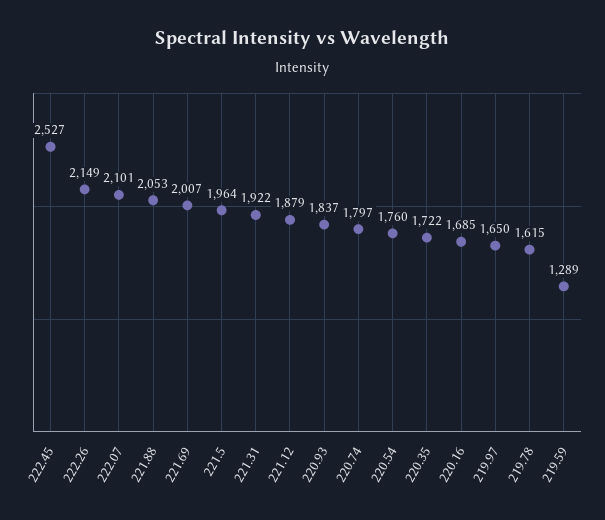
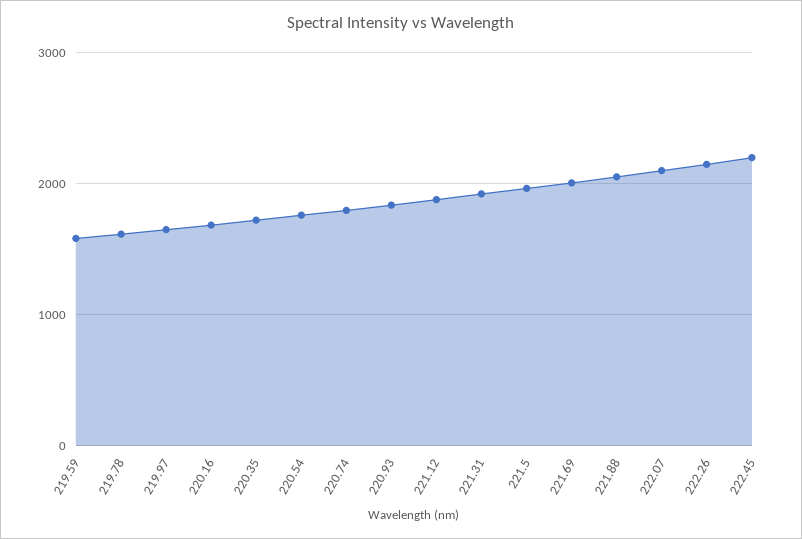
222.45: 2527 -> 2200
219.59: 1289 -> 1600

